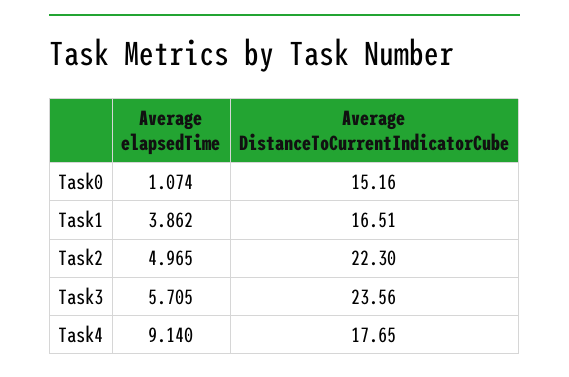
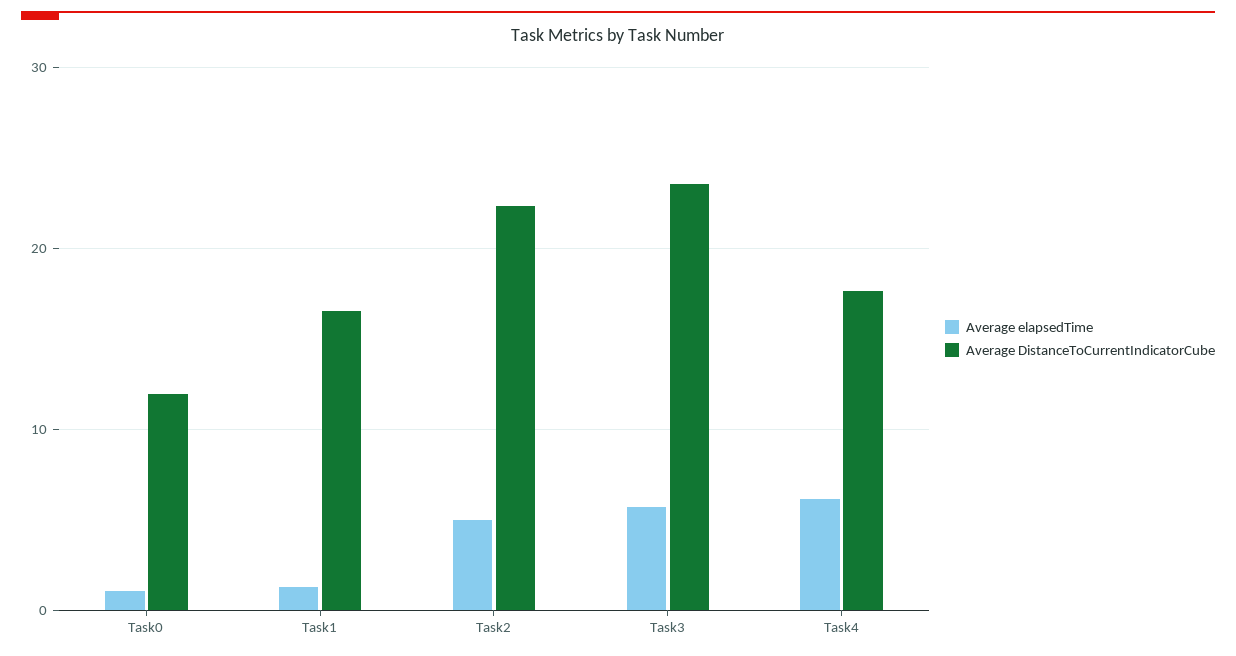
Average DistanceToCurrentIndicatorCube, Task0: 15.16 -> 12
Average elapsedTime, Task1: 3.862 -> 1
Average elapsedTime, Task4: 9.14 -> 6

